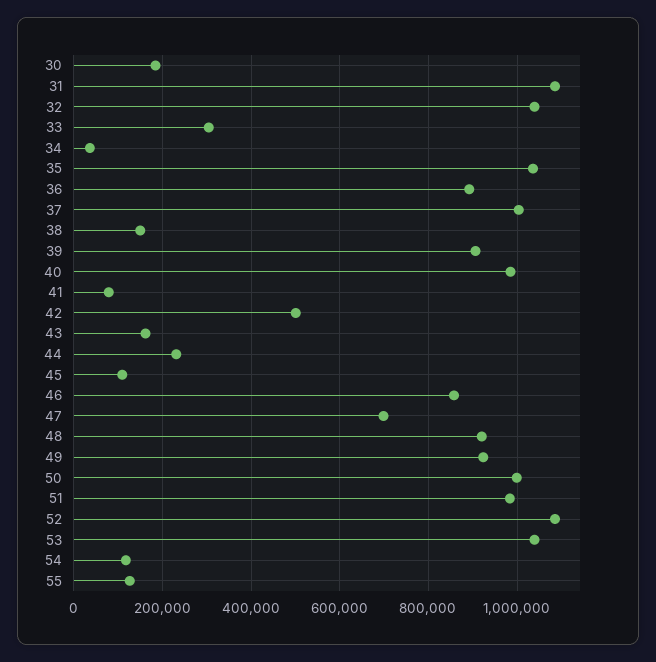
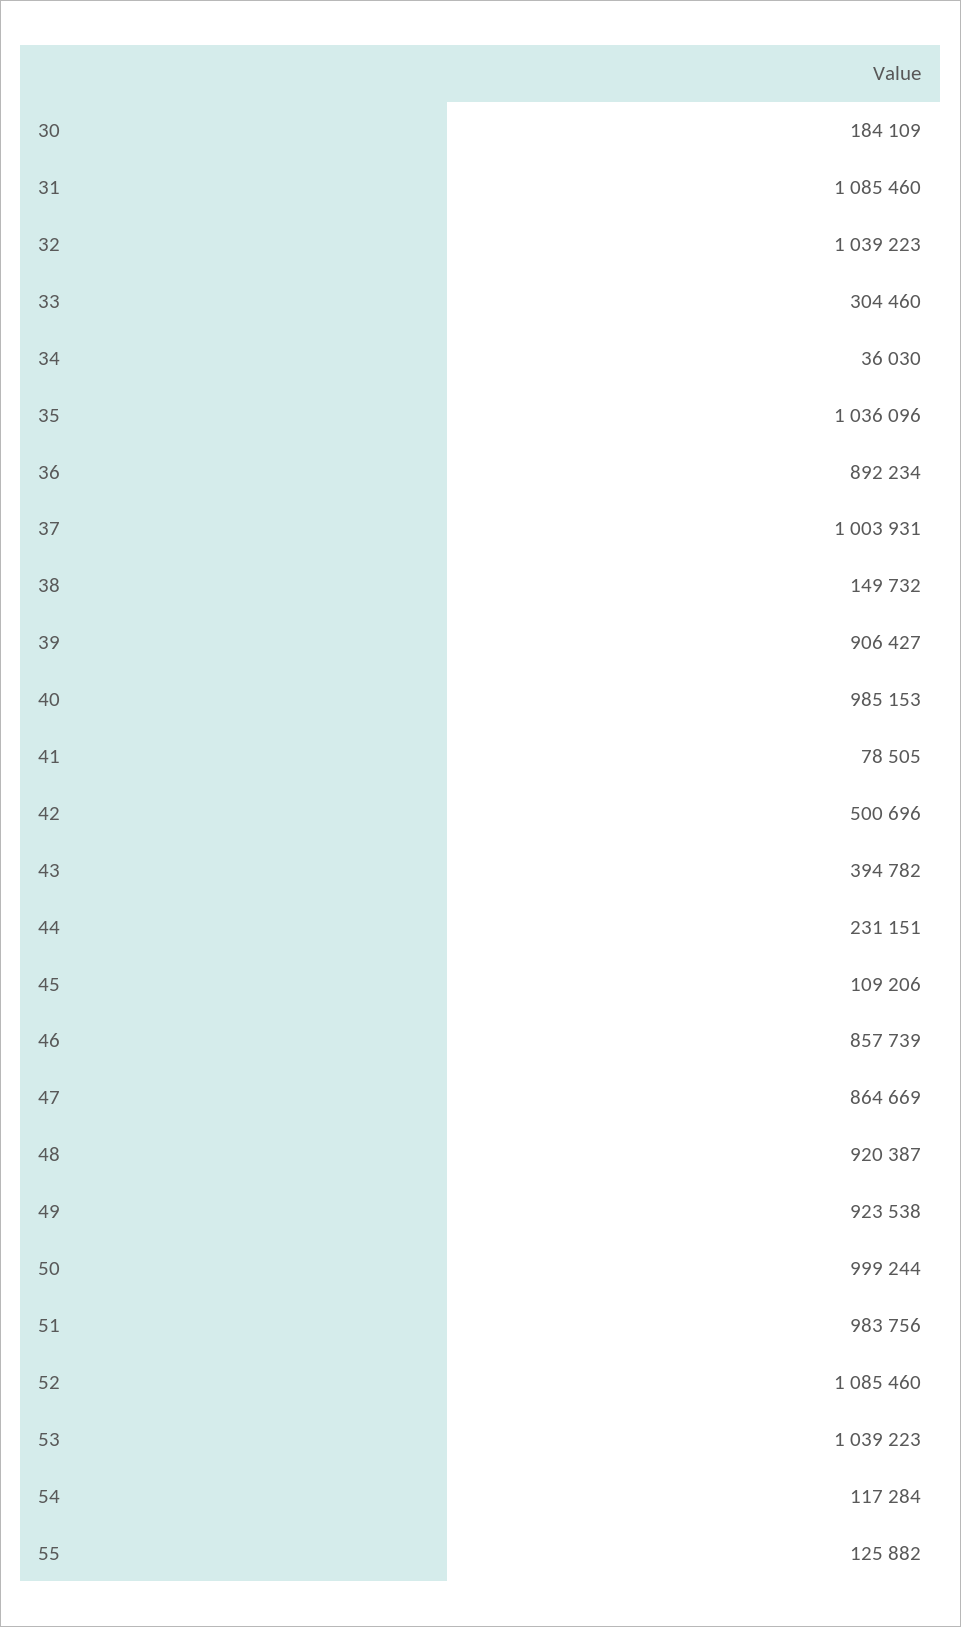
43: 160000 -> 394782
47: 700000 -> 864669

